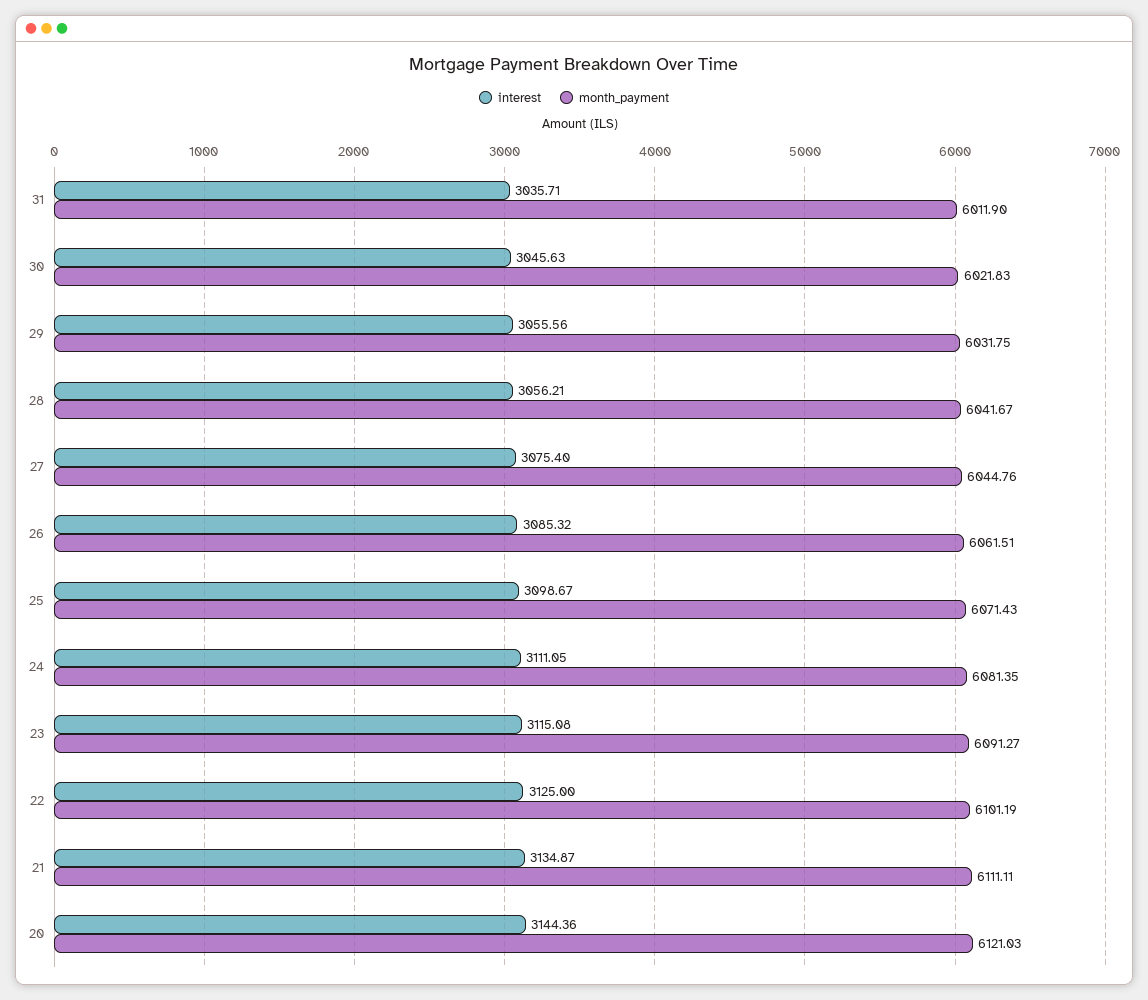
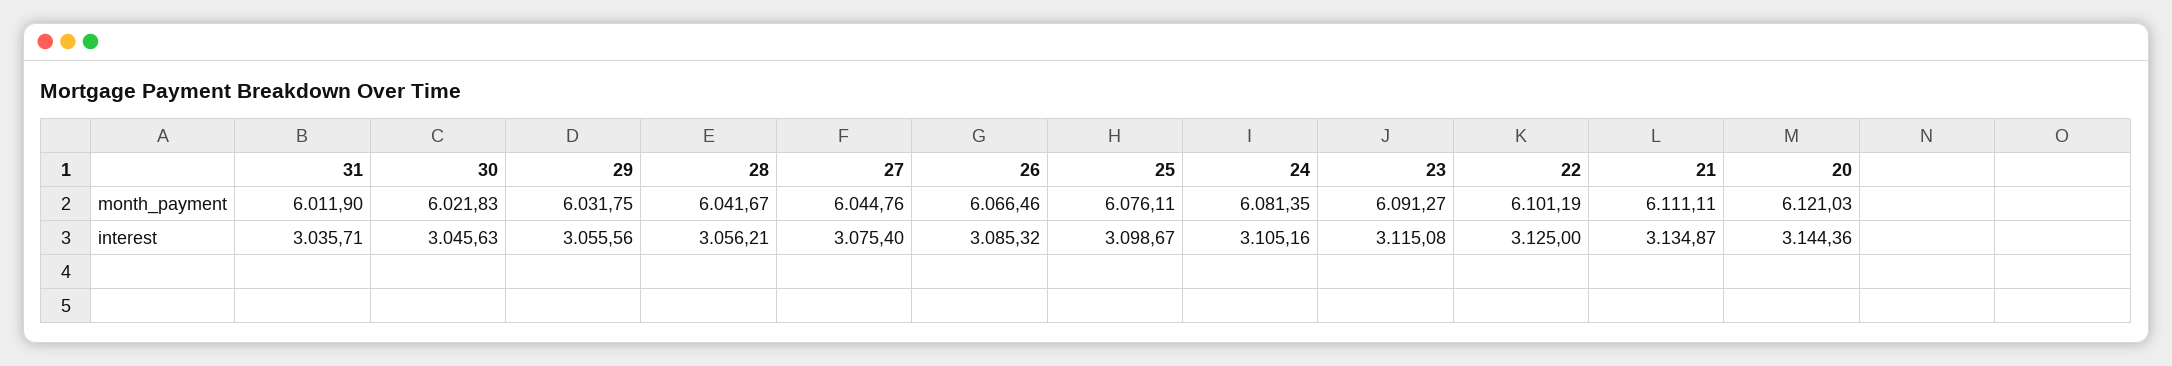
month_payment, 26: 6061.51 -> 6066.46
month_payment, 25: 6071.43 -> 6076.11
interest, 24: 3111.05 -> 3105.16

